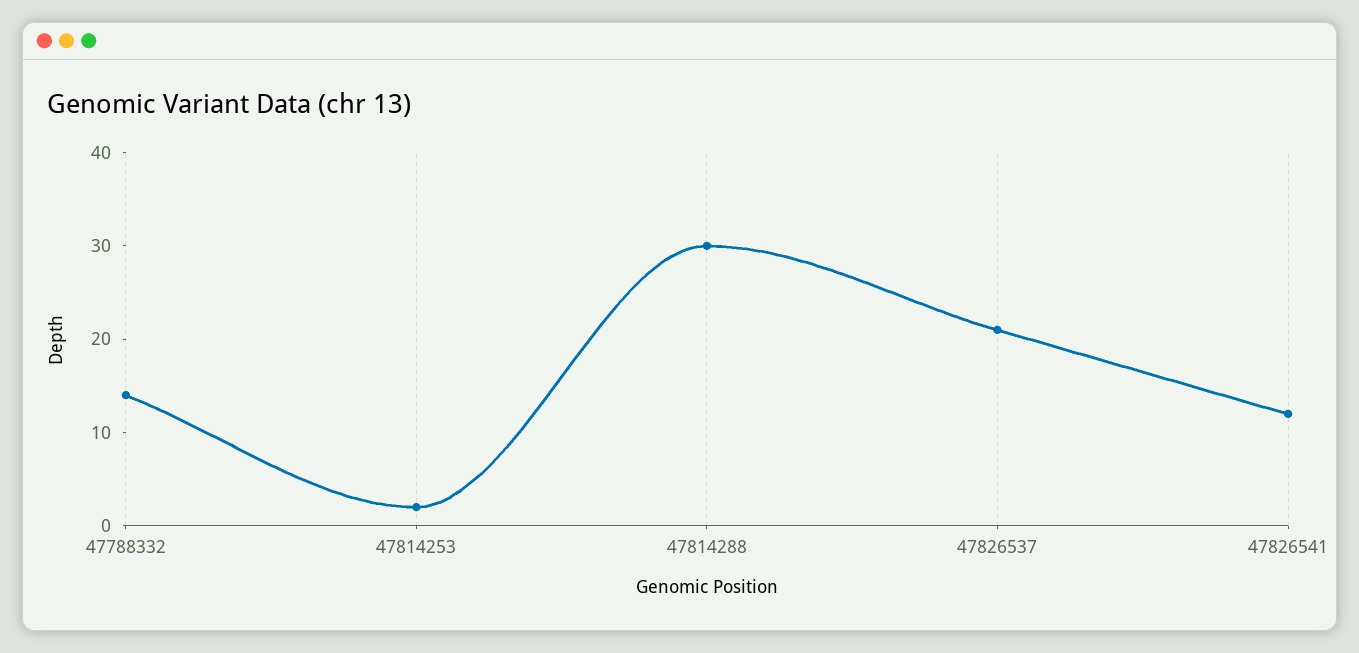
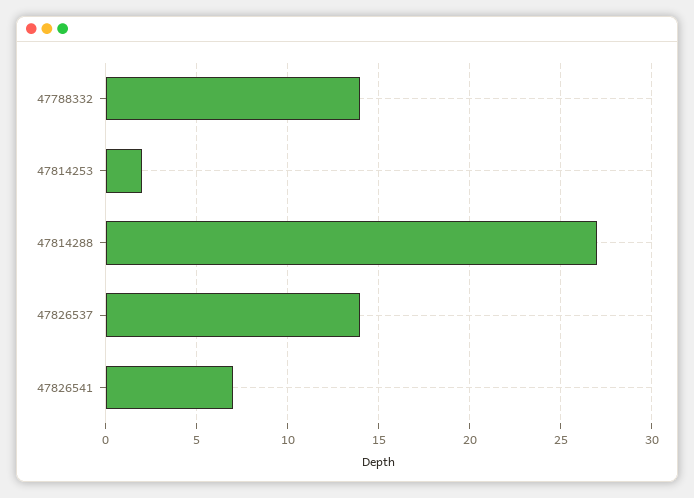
47814288: 30 -> 27
47826537: 21 -> 14
47826541: 12 -> 7

